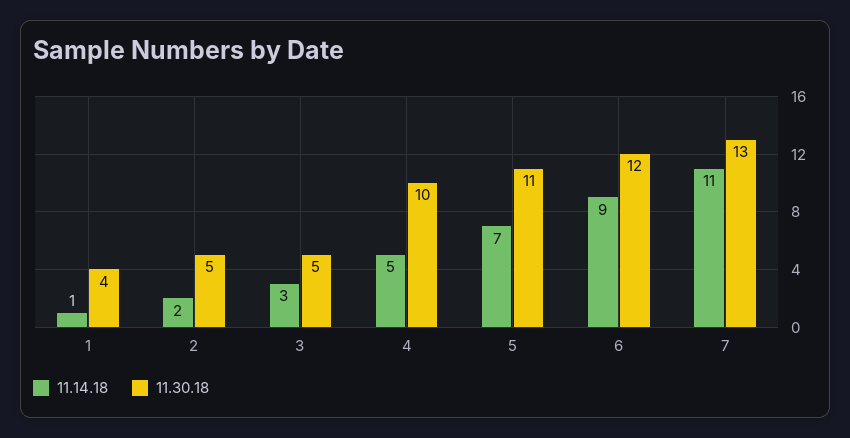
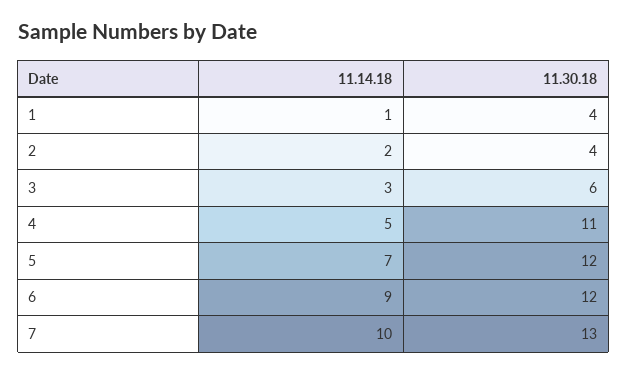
11.30.18, 2: 5 -> 4
11.30.18, 3: 5 -> 6
11.30.18, 4: 10 -> 11
11.30.18, 5: 11 -> 12
11.14.18, 7: 11 -> 10

